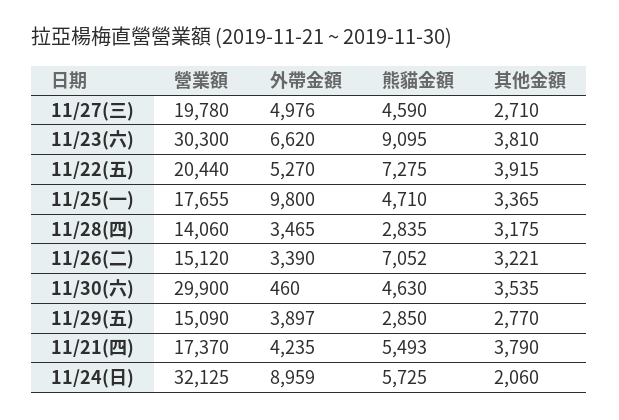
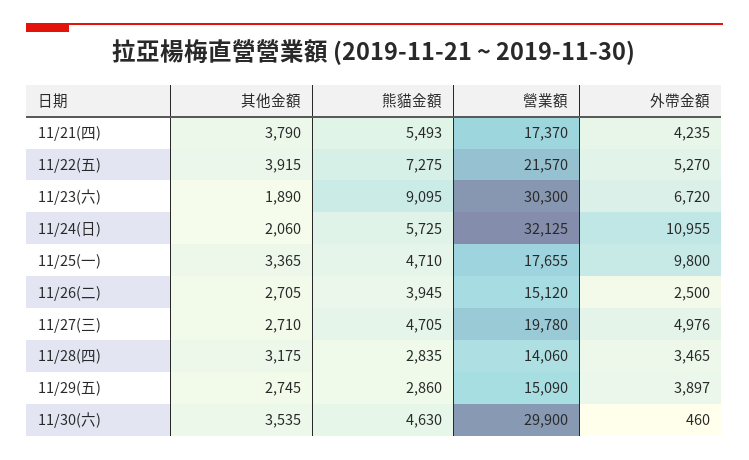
熊貓金額, 11/27(三): 4590 -> 4705
外帶金額, 11/23(六): 6620 -> 6720
其他金額, 11/23(六): 3810 -> 1890
營業額, 11/22(五): 20440 -> 21570
外帶金額, 11/26(二): 3390 -> 2500
熊貓金額, 11/26(二): 7052 -> 3945
其他金額, 11/26(二): 3221 -> 2705
熊貓金額, 11/29(五): 2850 -> 2860
其他金額, 11/29(五): 2770 -> 2745
外帶金額, 11/24(日): 8959 -> 10955

